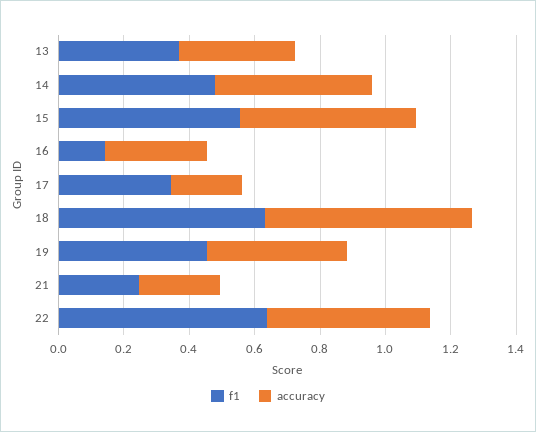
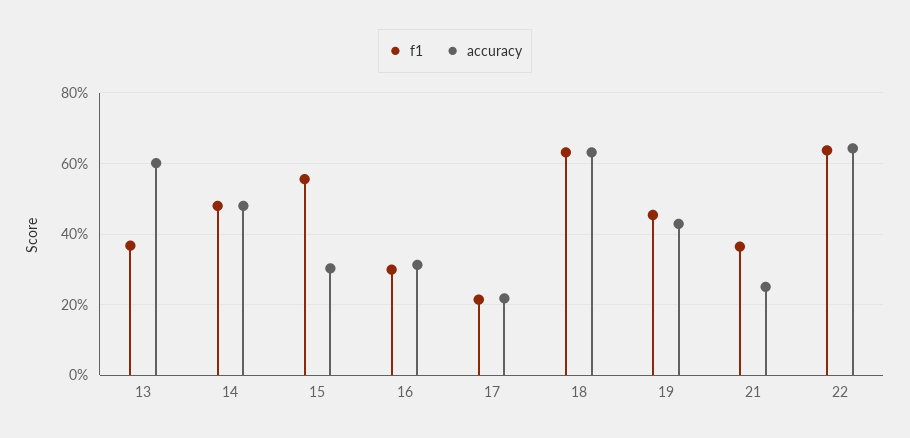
accuracy, 13: 0.35 -> 0.6
accuracy, 15: 0.55 -> 0.3
f1, 16: 0.15 -> 0.3
f1, 17: 0.35 -> 0.22
f1, 21: 0.25 -> 0.36
accuracy, 22: 0.5 -> 0.64

